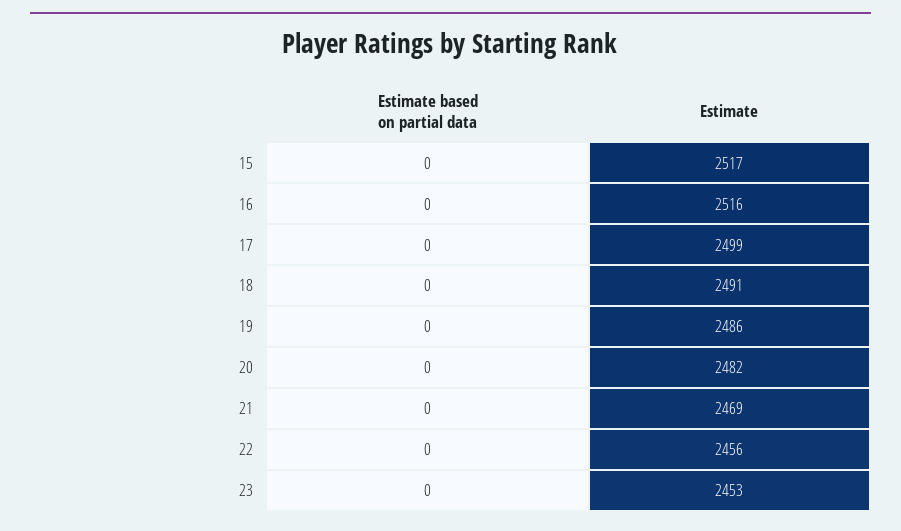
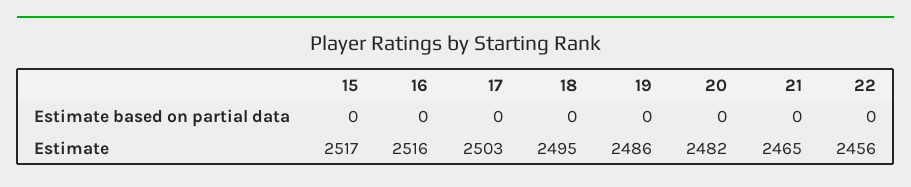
Estimate, 17: 2499 -> 2503
Estimate, 18: 2491 -> 2495
Estimate, 21: 2469 -> 2465
Estimate based on partial data, 23: 0 -> none
Estimate, 23: 2453 -> none

